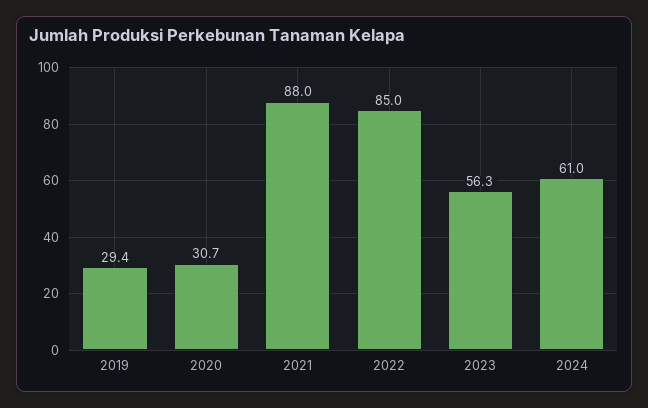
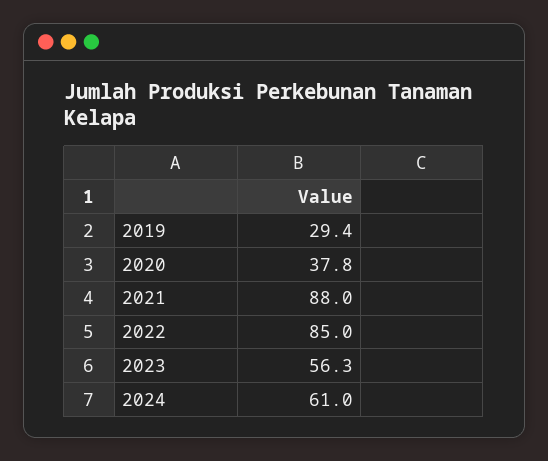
2020: 30.7 -> 37.8

